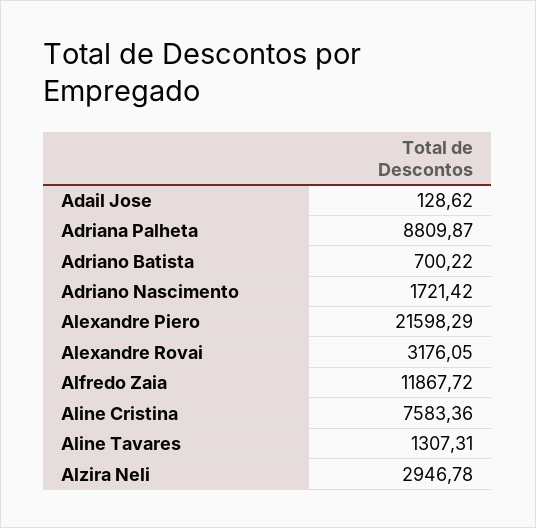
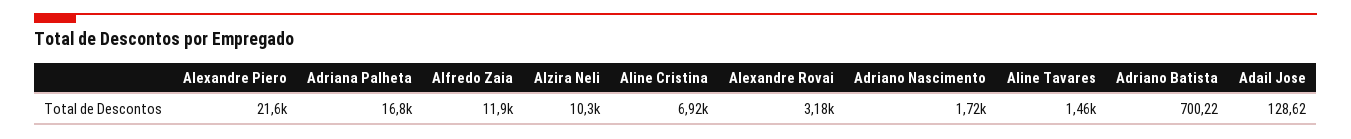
Adriana Palheta: 8809.87 -> 16800
Aline Cristina: 7583.36 -> 6920
Aline Tavares: 1307.31 -> 1460
Alzira Neli: 2946.78 -> 10300

